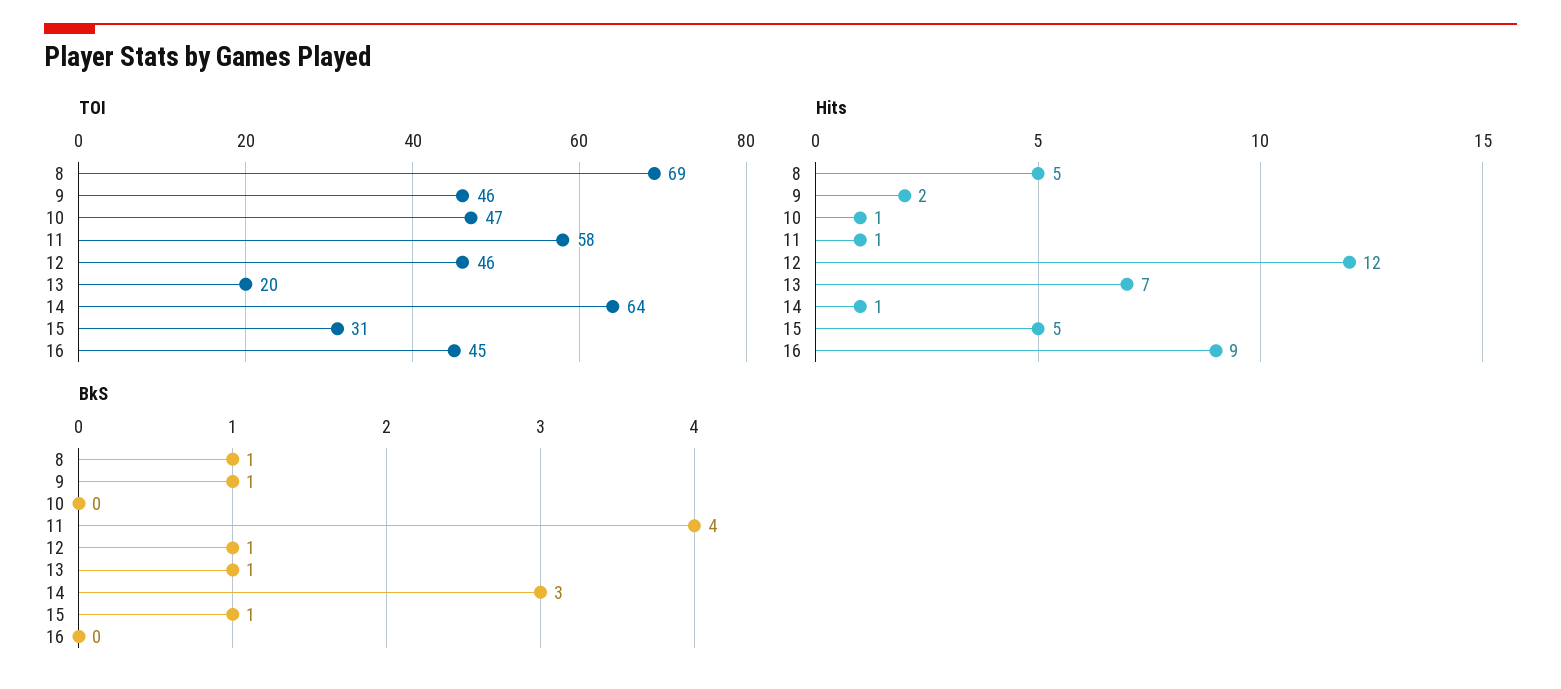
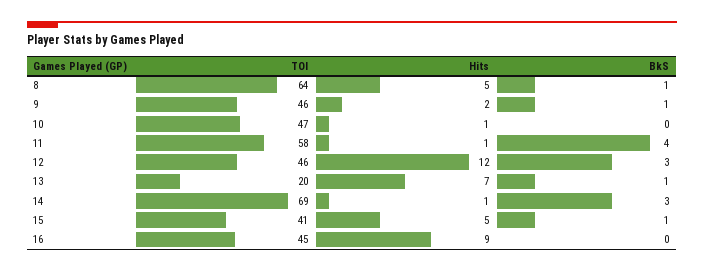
TOI, 8: 69 -> 64
TOI, 14: 64 -> 69
TOI, 15: 31 -> 41
BkS, 12: 1 -> 3

